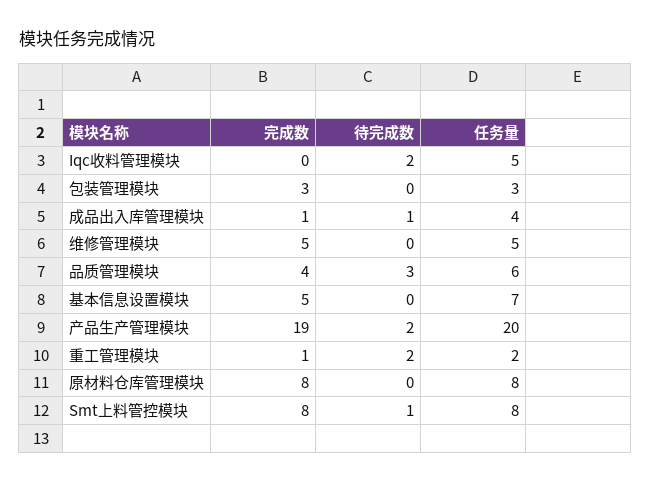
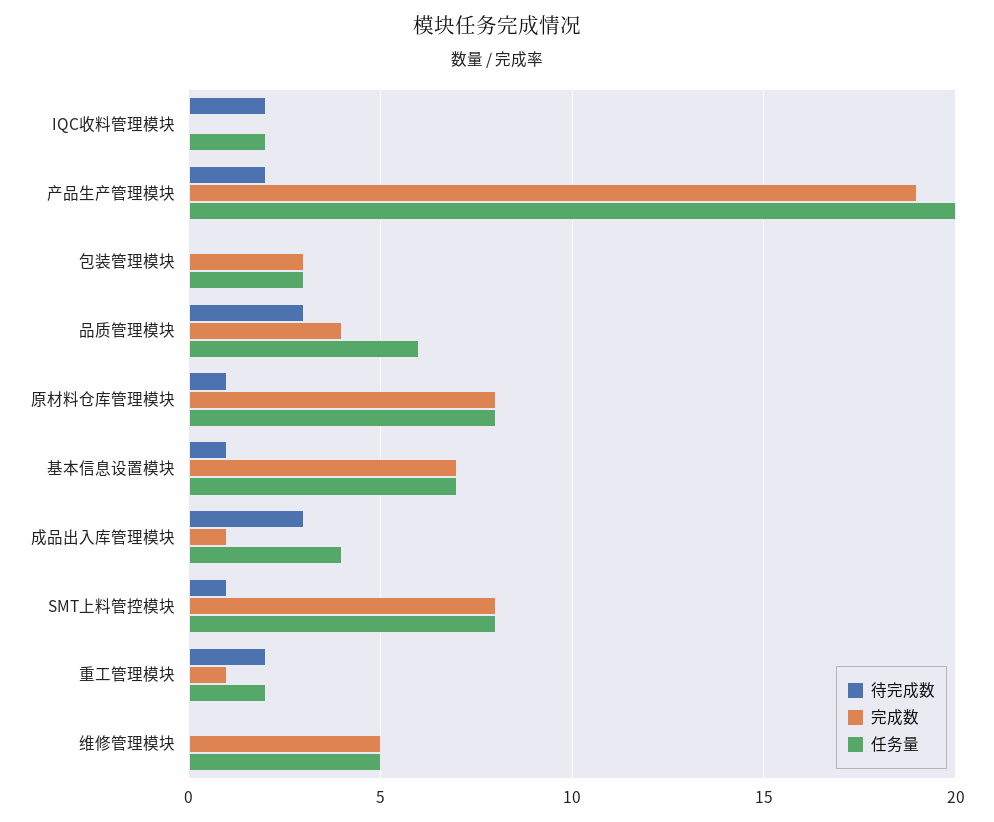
任务量, Iqc收料管理模块: 5 -> 2
待完成数, 成品出入库管理模块: 1 -> 3
完成数, 基本信息设置模块: 5 -> 7
待完成数, 基本信息设置模块: 0 -> 1
待完成数, 原材料仓库管理模块: 0 -> 1

